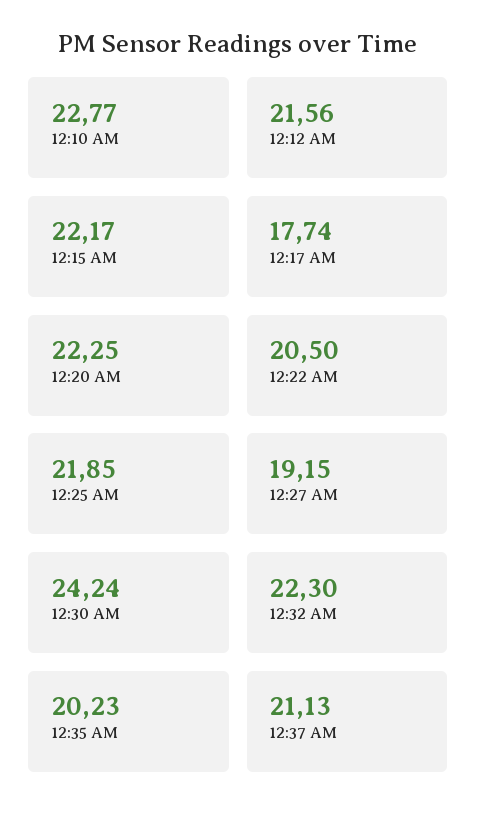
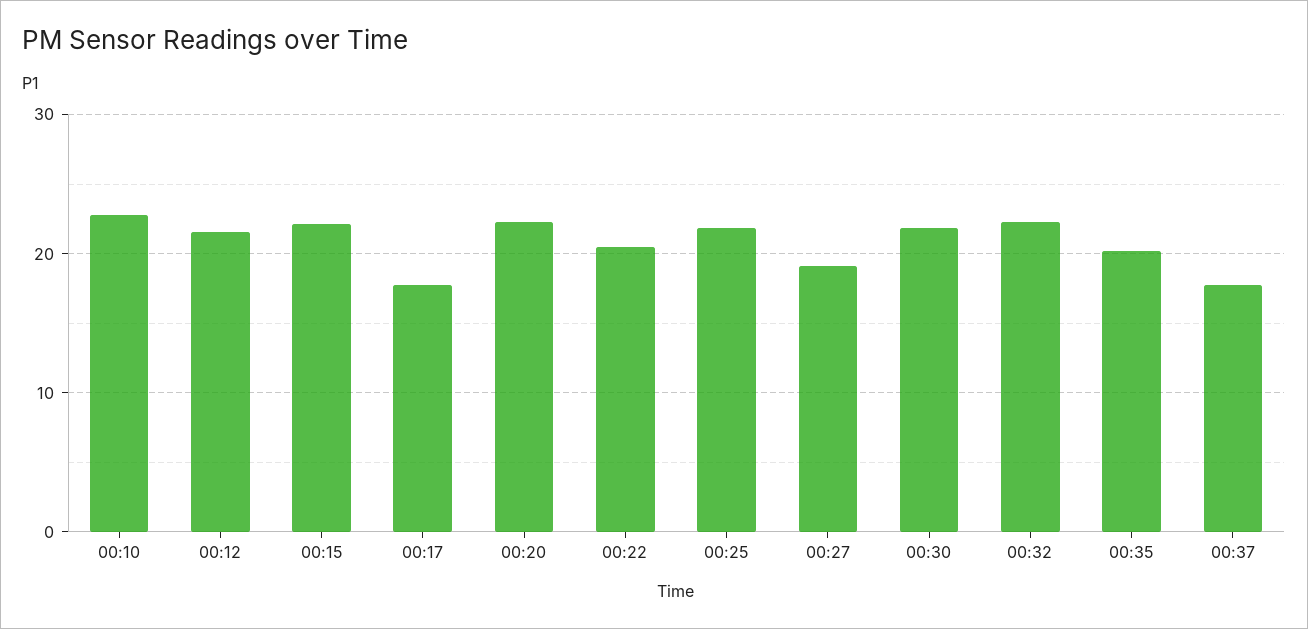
12:30 AM: 24.24 -> 22
12:37 AM: 21.13 -> 18

